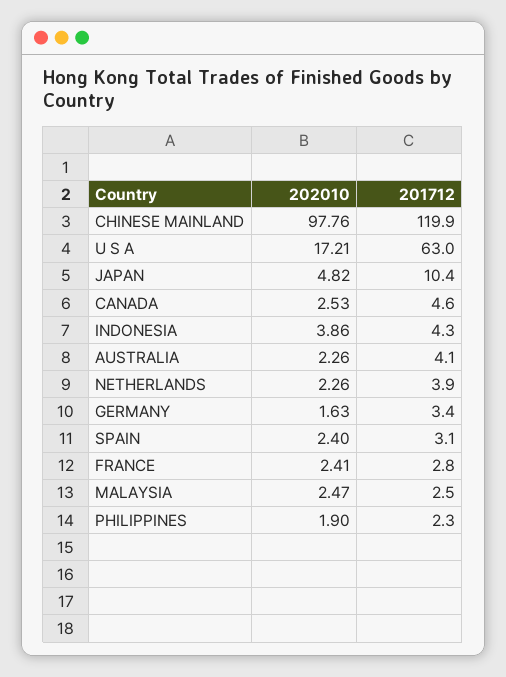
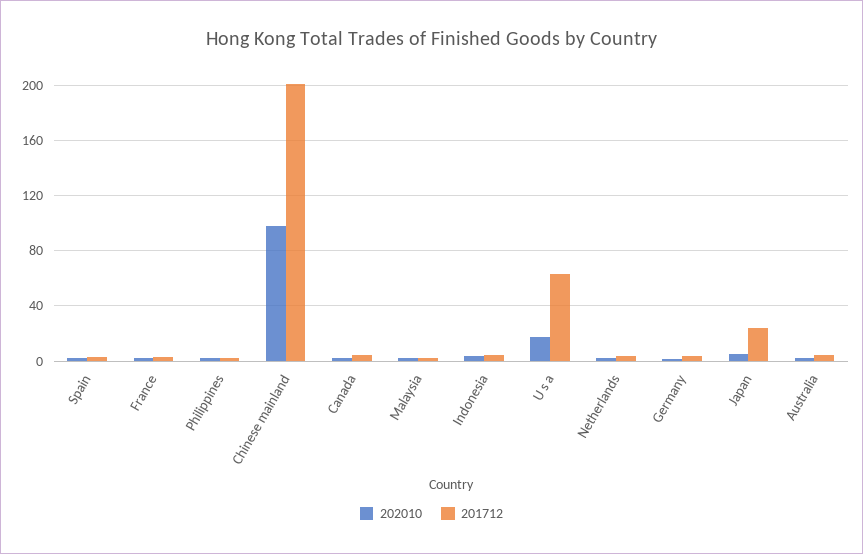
201712, CHINESE MAINLAND: 119.9 -> 200
201712, JAPAN: 10.4 -> 25

